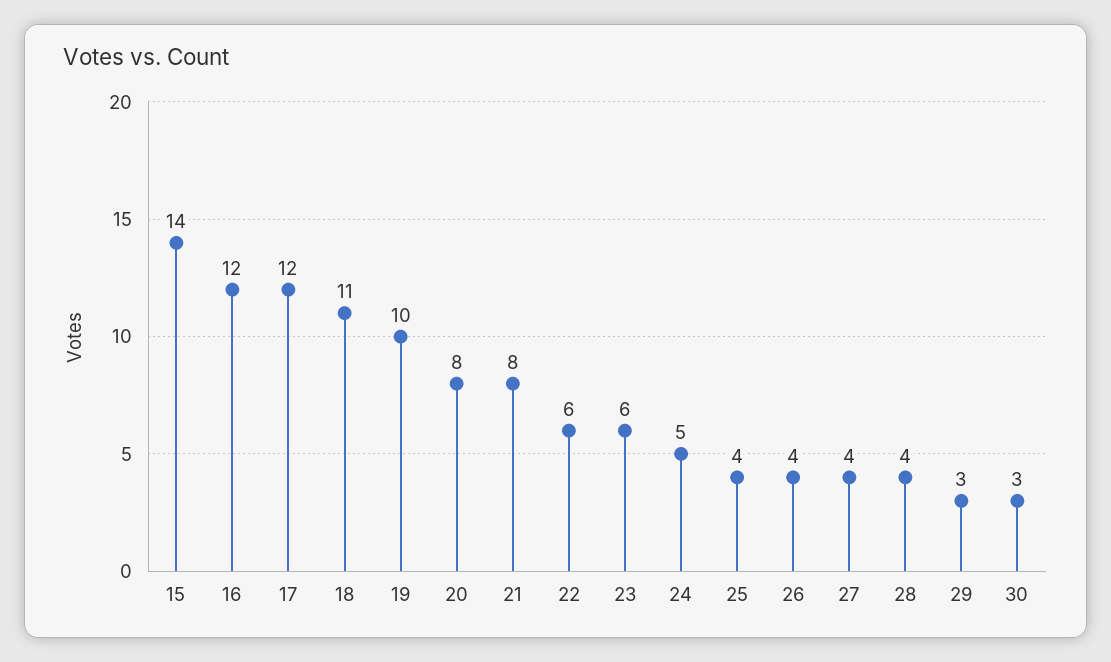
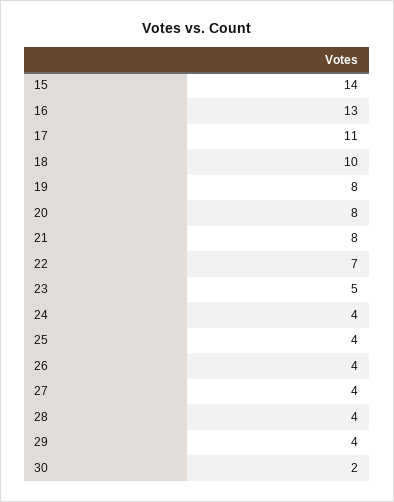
16: 12 -> 13
17: 12 -> 11
18: 11 -> 10
19: 10 -> 8
22: 6 -> 7
23: 6 -> 5
24: 5 -> 4
29: 3 -> 4
30: 3 -> 2

